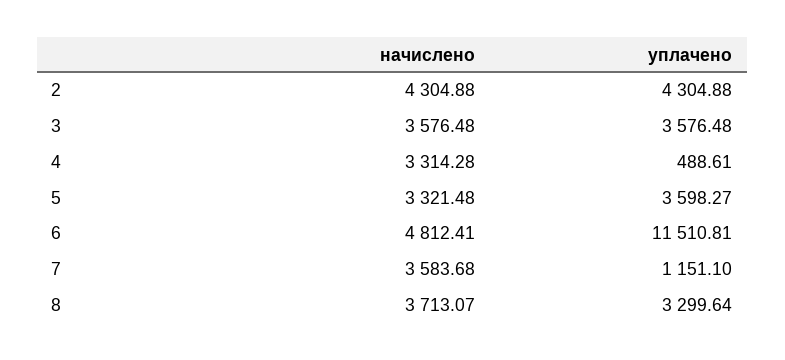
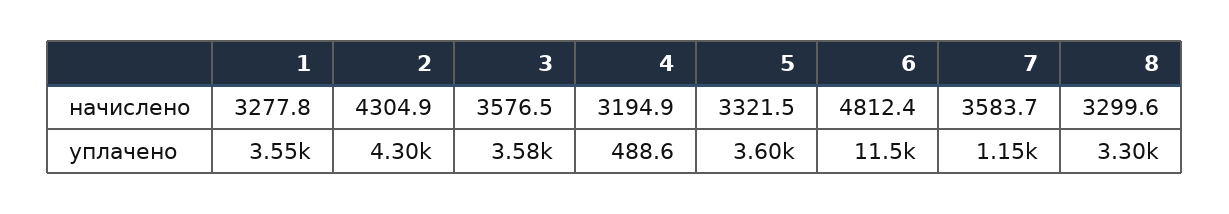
начислено, 4: 3314.28 -> 3194.9
начислено, 8: 3713.07 -> 3299.6
начислено, 1: none -> 3277.8
уплачено, 1: none -> 3550

